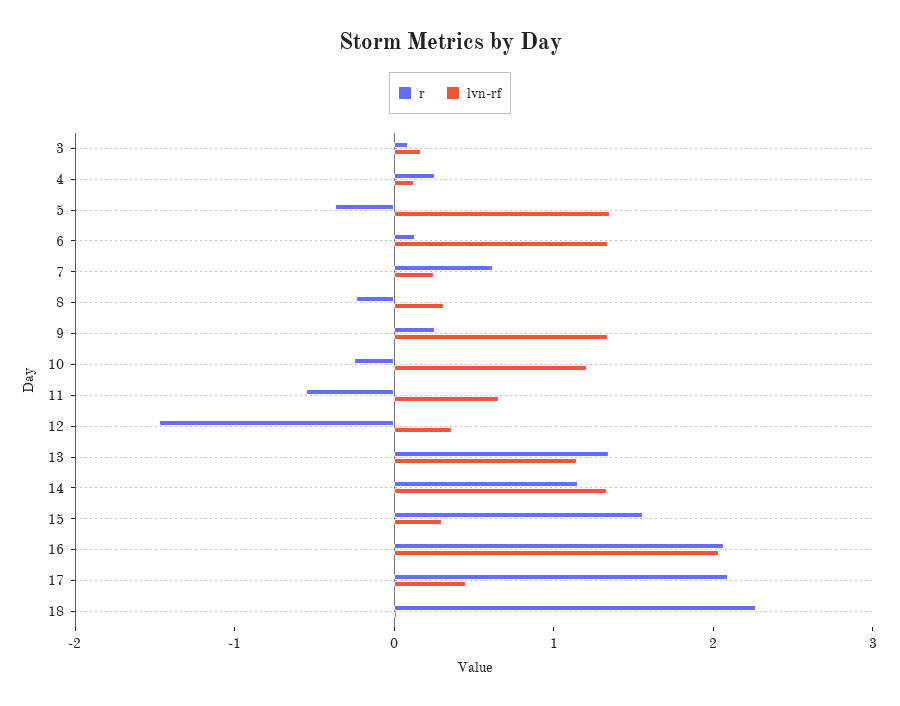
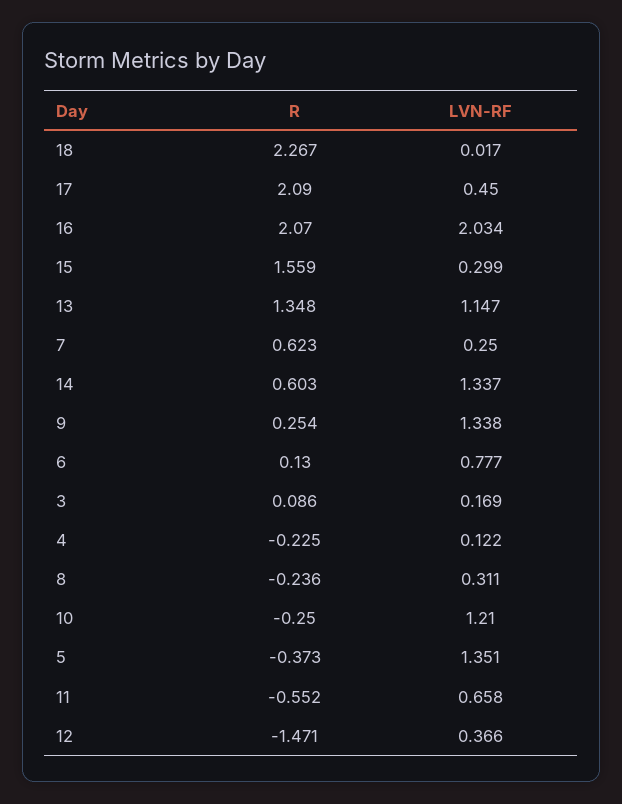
r, 4: 0.2 -> -0.225
lvn-rf, 6: 1.4 -> 0.777
r, 14: 1.2 -> 0.603

